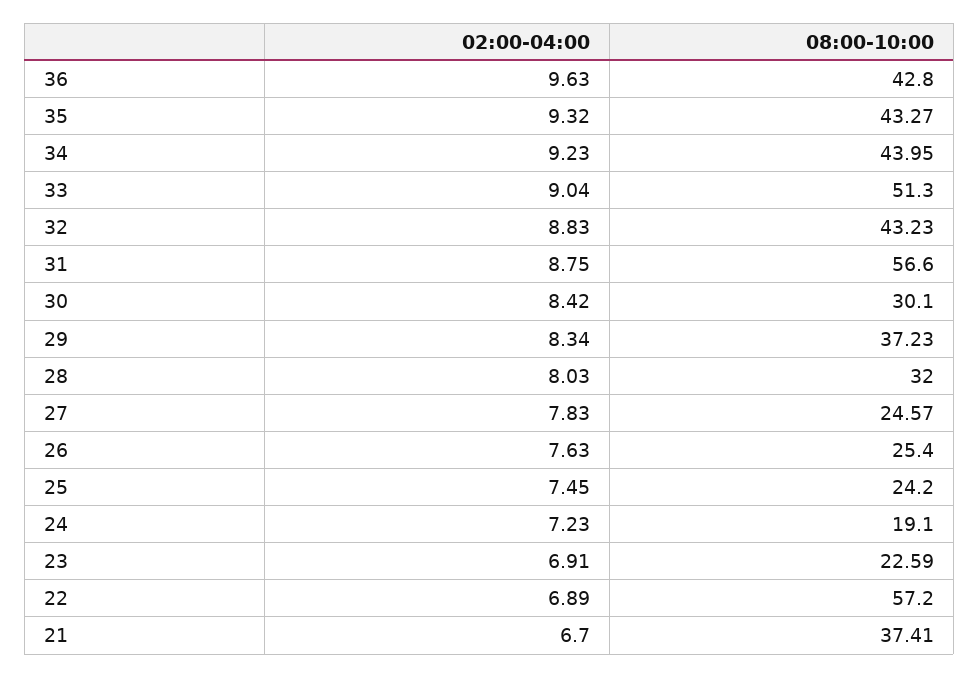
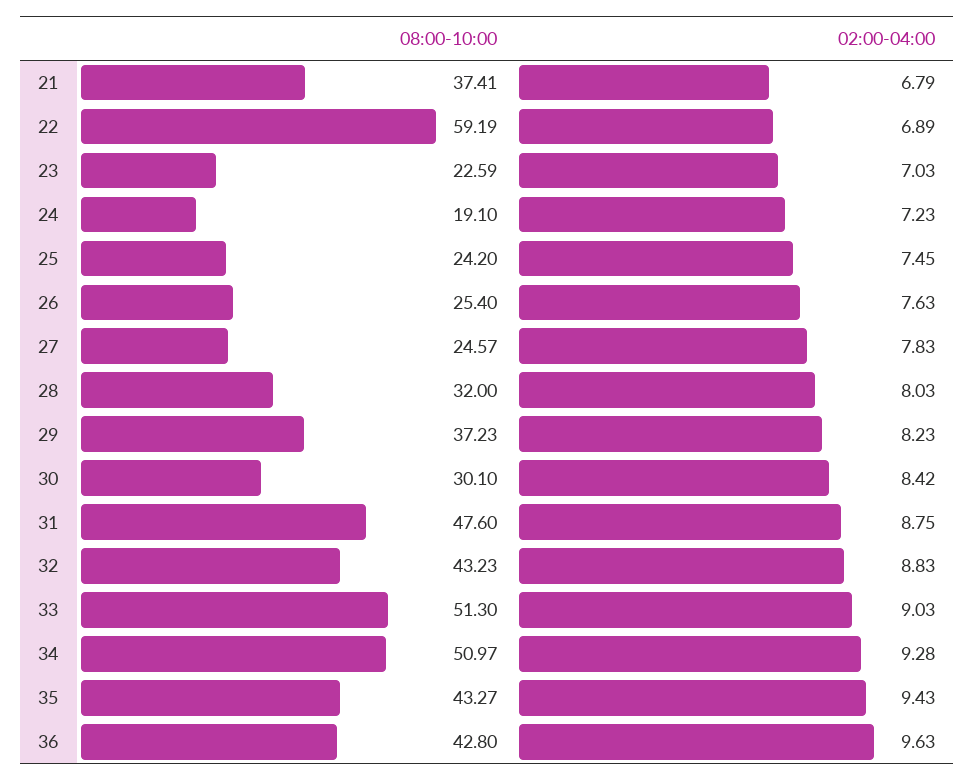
02:00-04:00, 35: 9.32 -> 9.43
02:00-04:00, 34: 9.23 -> 9.28
08:00-10:00, 34: 43.95 -> 50.97
02:00-04:00, 33: 9.04 -> 9.03
08:00-10:00, 31: 56.6 -> 47.6
02:00-04:00, 29: 8.34 -> 8.23
02:00-04:00, 23: 6.91 -> 7.03
08:00-10:00, 22: 57.2 -> 59.19
02:00-04:00, 21: 6.7 -> 6.79

